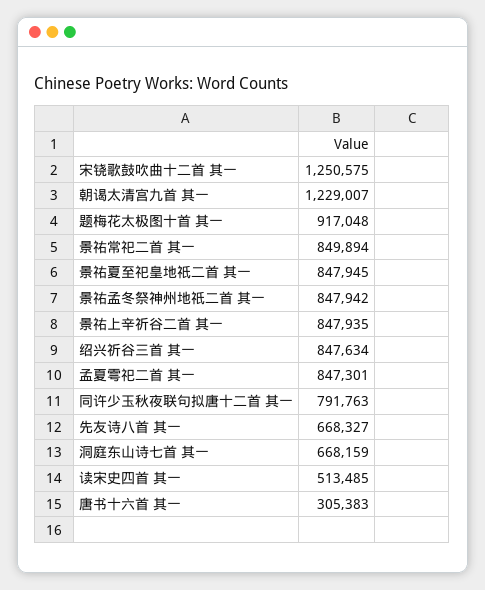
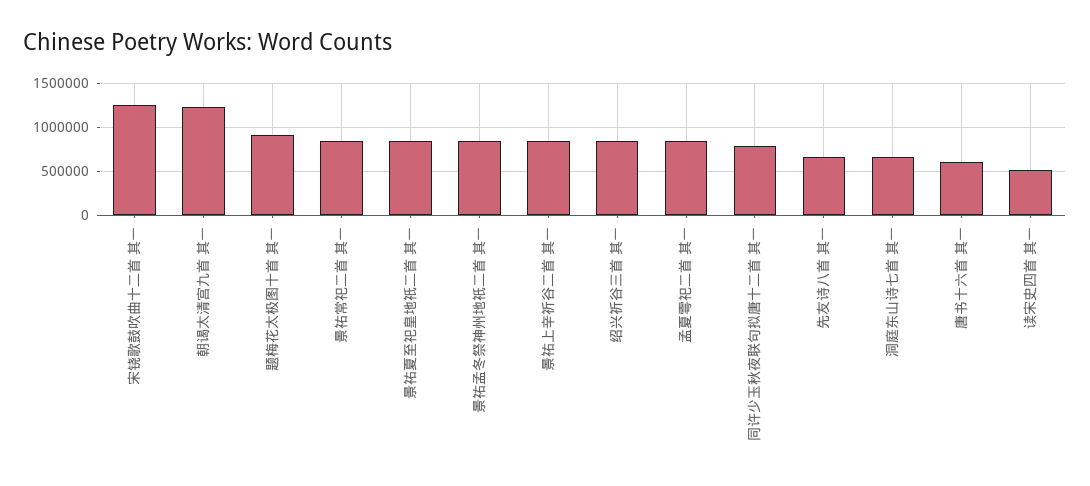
唐书十六首 其一: 305383 -> 600000

